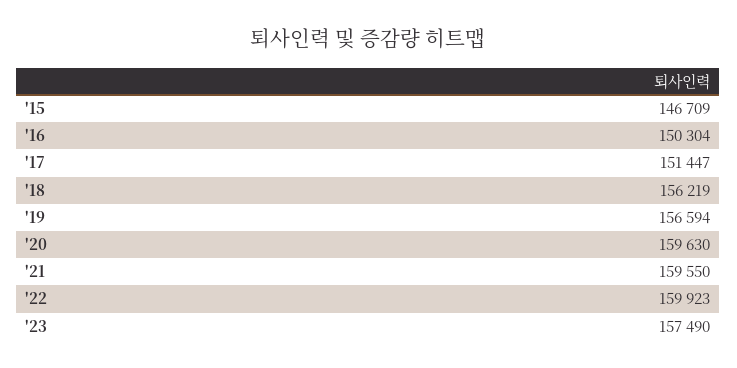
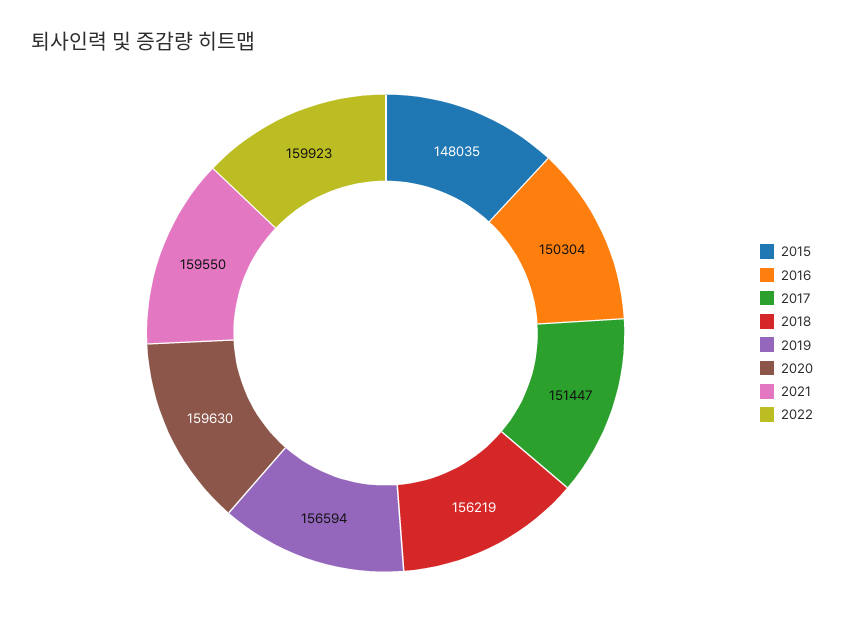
'15: 146709 -> 148035
'23: 157490 -> none

